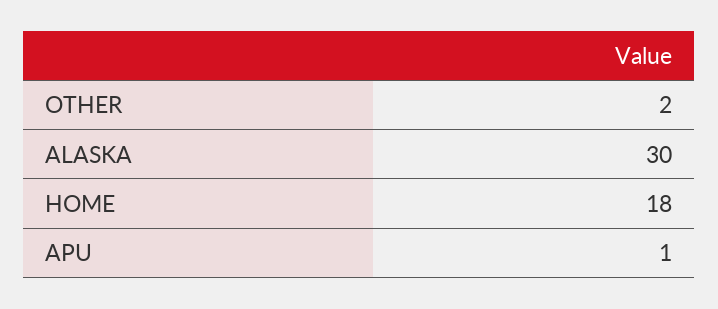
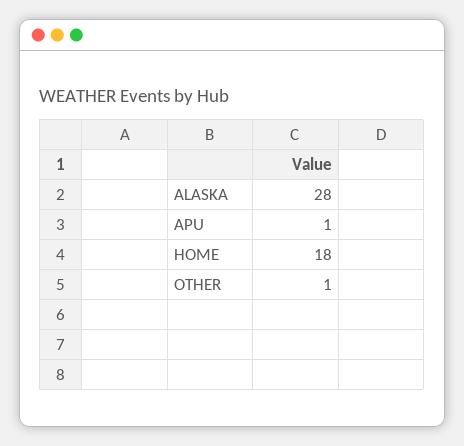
OTHER: 2 -> 1
ALASKA: 30 -> 28

